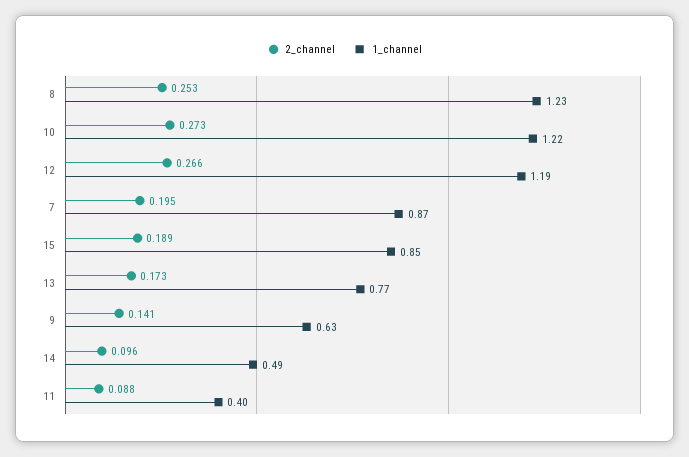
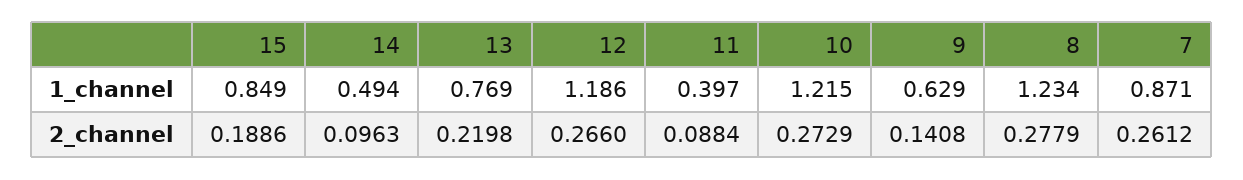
2_channel, 8: 0.253 -> 0.2779
2_channel, 7: 0.195 -> 0.2612
2_channel, 13: 0.173 -> 0.2198

